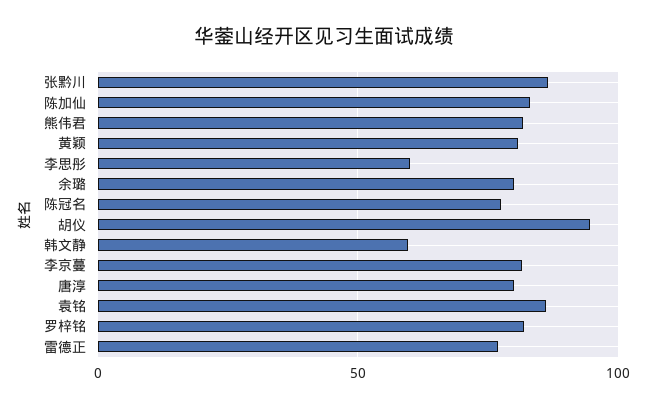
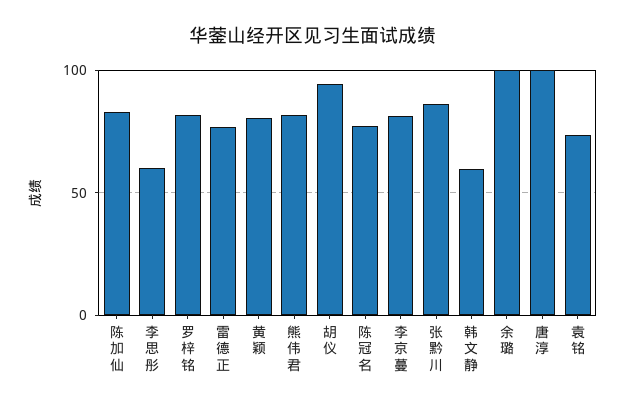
余璐: 80 -> 100
唐淳: 80 -> 100
袁铭: 85 -> 75

